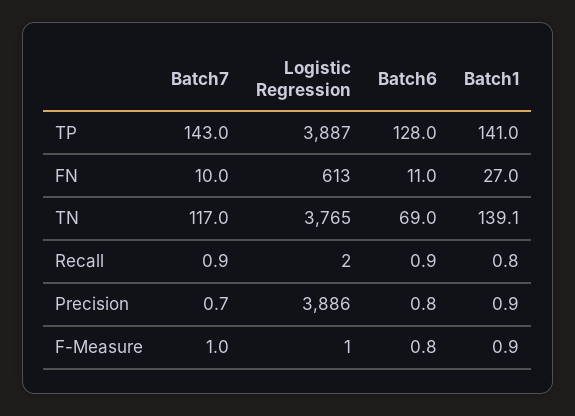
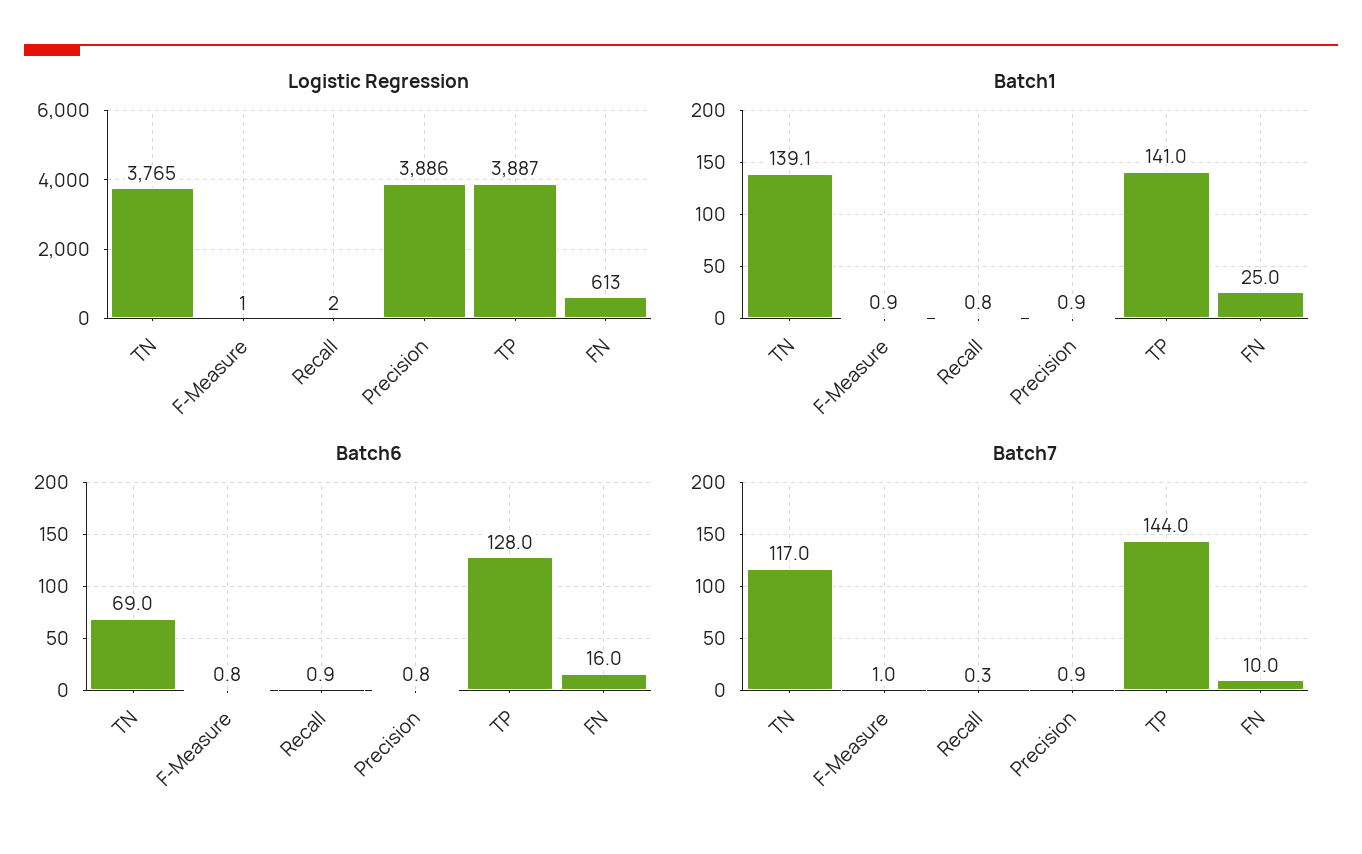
Batch7, TP: 143 -> 144
Batch6, FN: 11 -> 16
Batch1, FN: 27 -> 25
Batch7, Recall: 0.9 -> 0.3
Batch7, Precision: 0.7 -> 0.9

